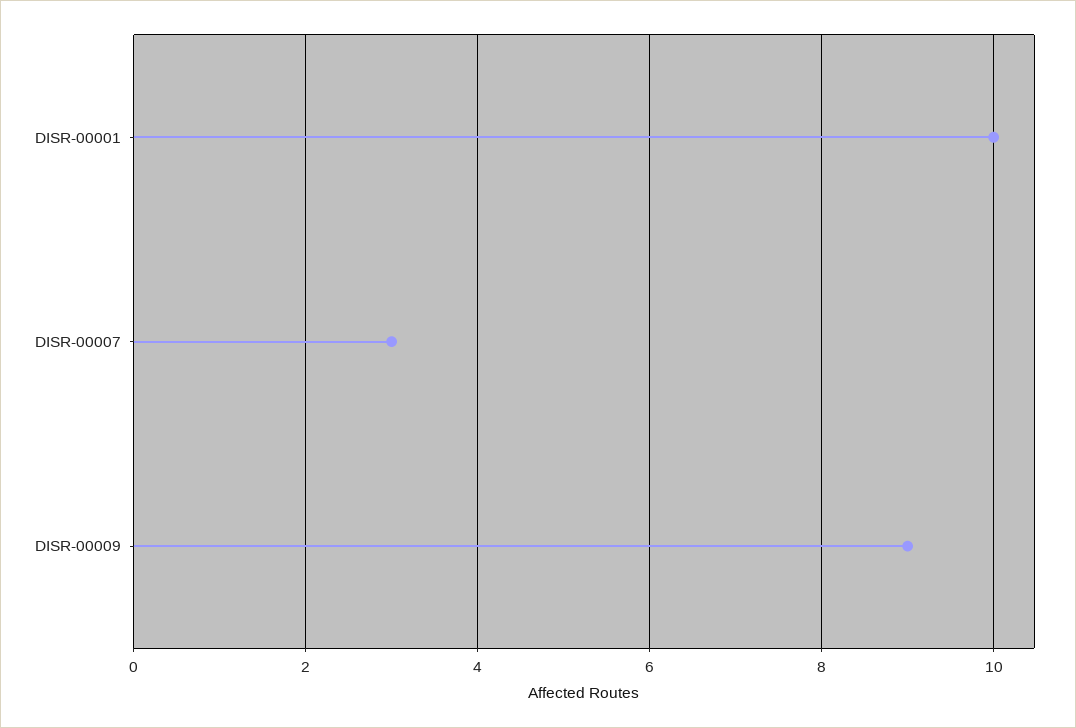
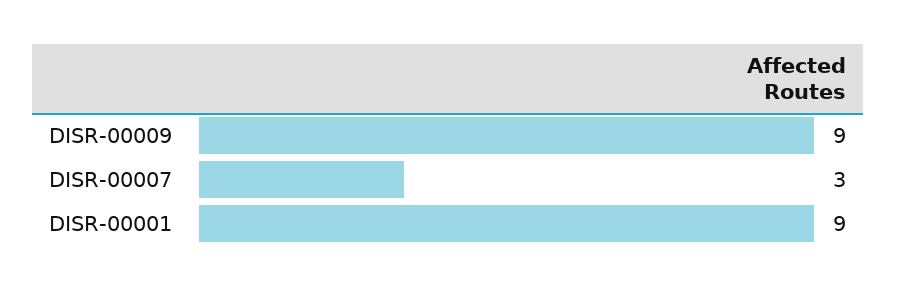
DISR-00001: 10 -> 9

